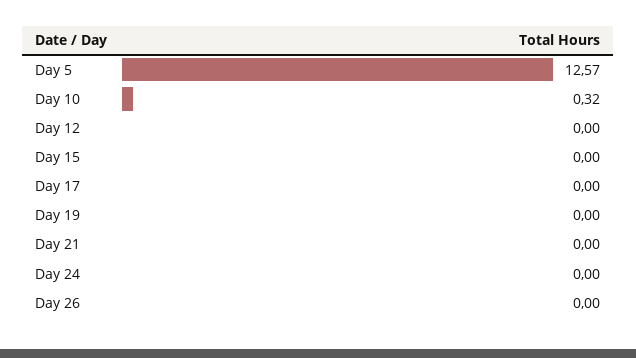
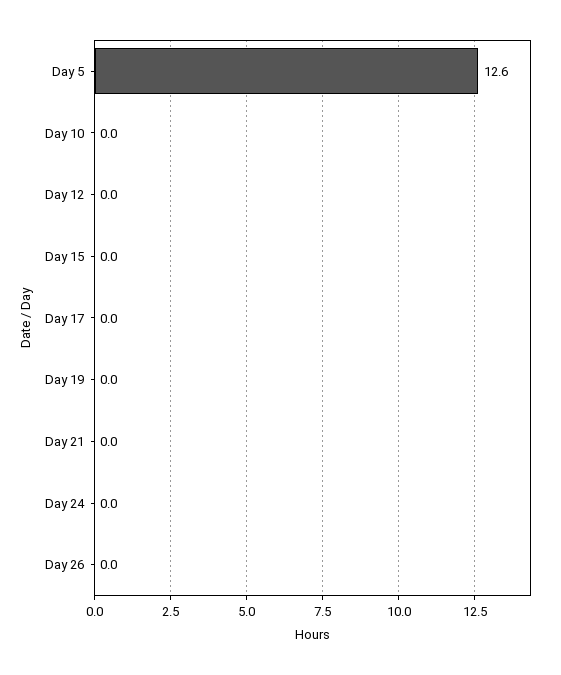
Day 10: 0.32 -> 0

